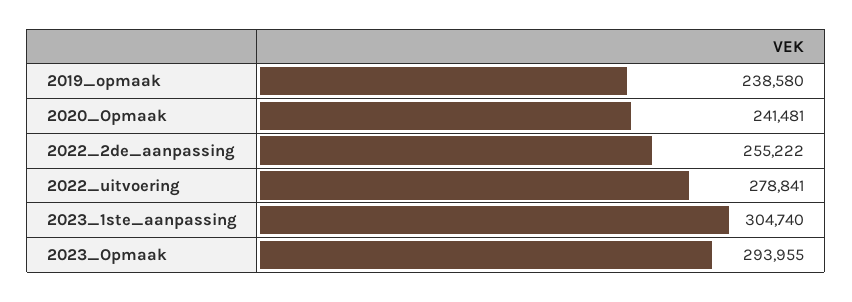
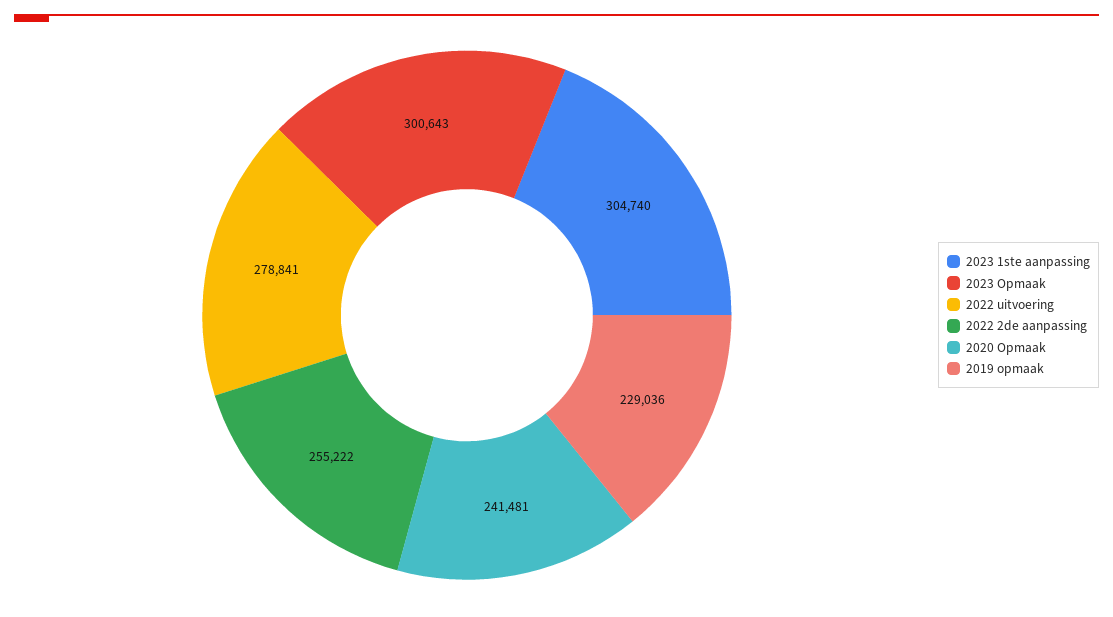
2019_opmaak: 238580 -> 229036
2023_Opmaak: 293955 -> 300643

